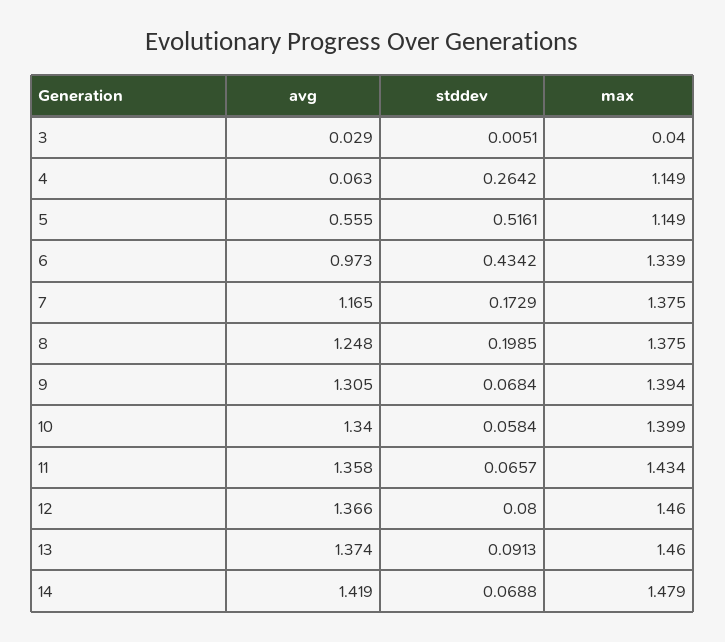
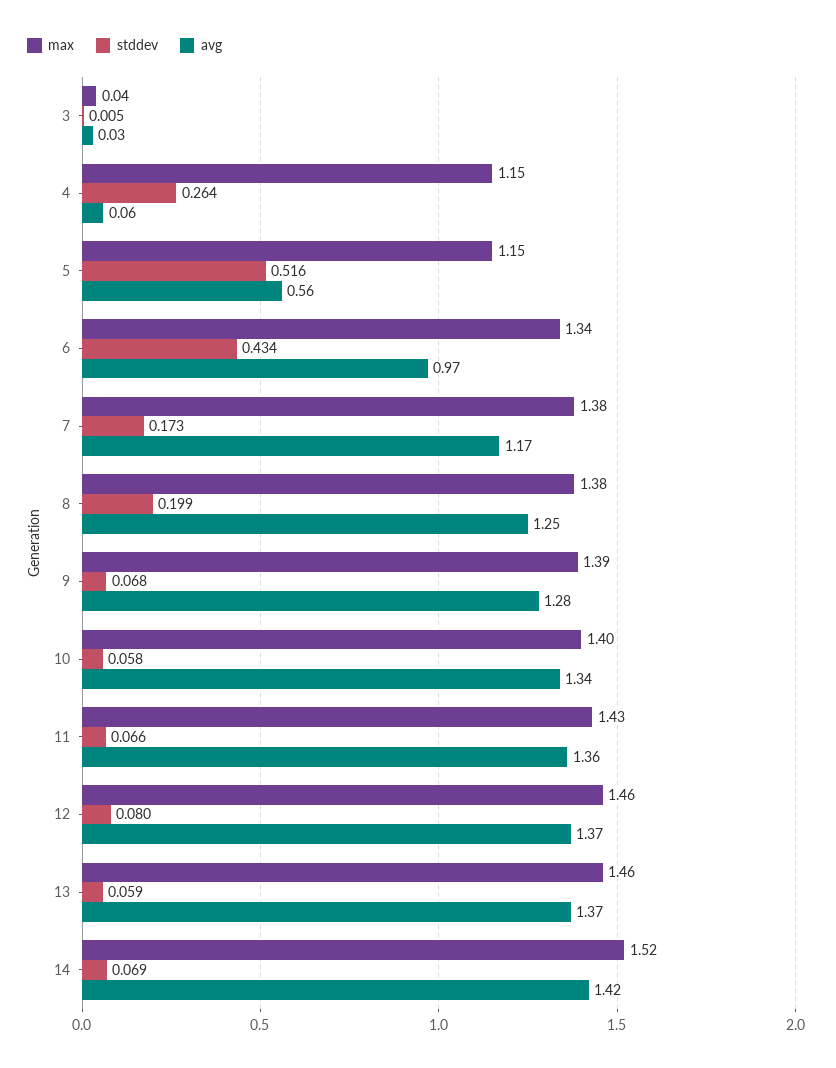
avg, 9: 1.305 -> 1.28
stddev, 13: 0.0913 -> 0.059
max, 14: 1.479 -> 1.52

